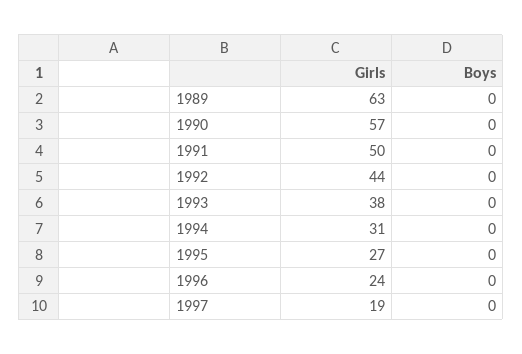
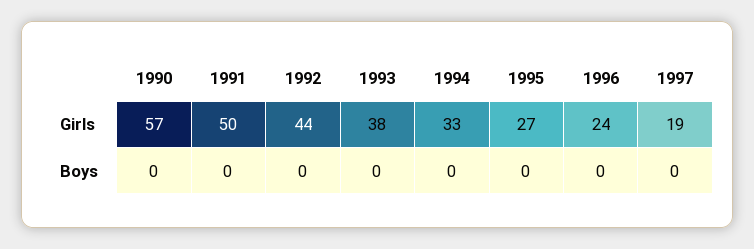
Girls, 1989: 63 -> none
Boys, 1989: 0 -> none
Girls, 1994: 31 -> 33

